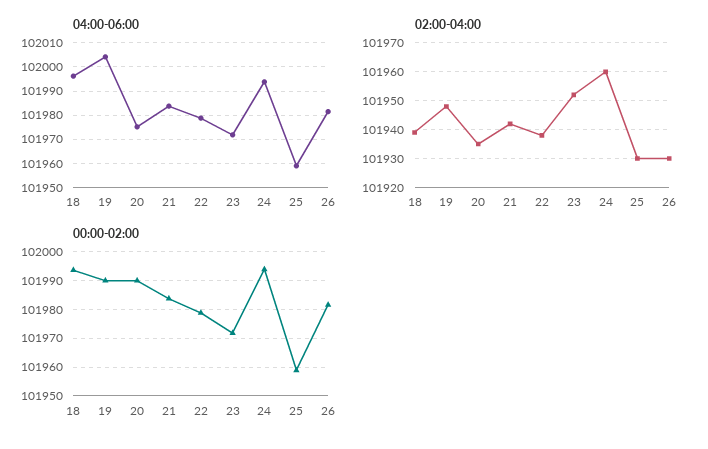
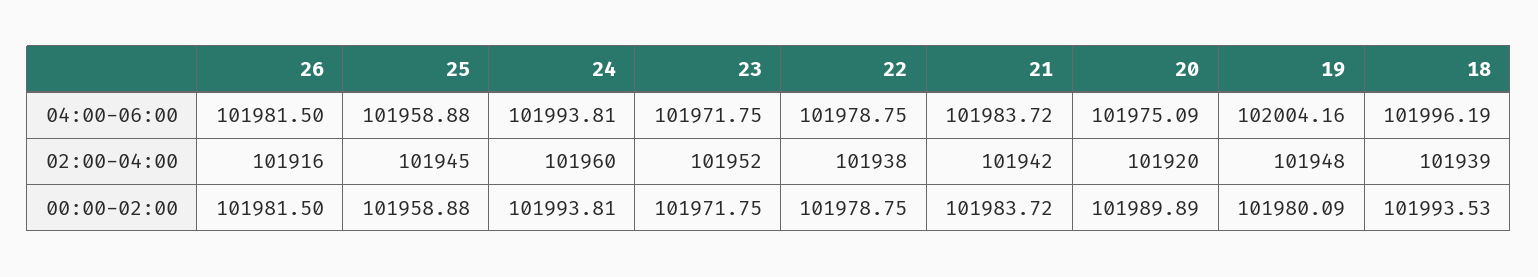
02:00-04:00, 20: 101935 -> 101920
02:00-04:00, 25: 101930 -> 101945
02:00-04:00, 26: 101930 -> 101916
00:00-02:00, 19: 101990 -> 101980.09

